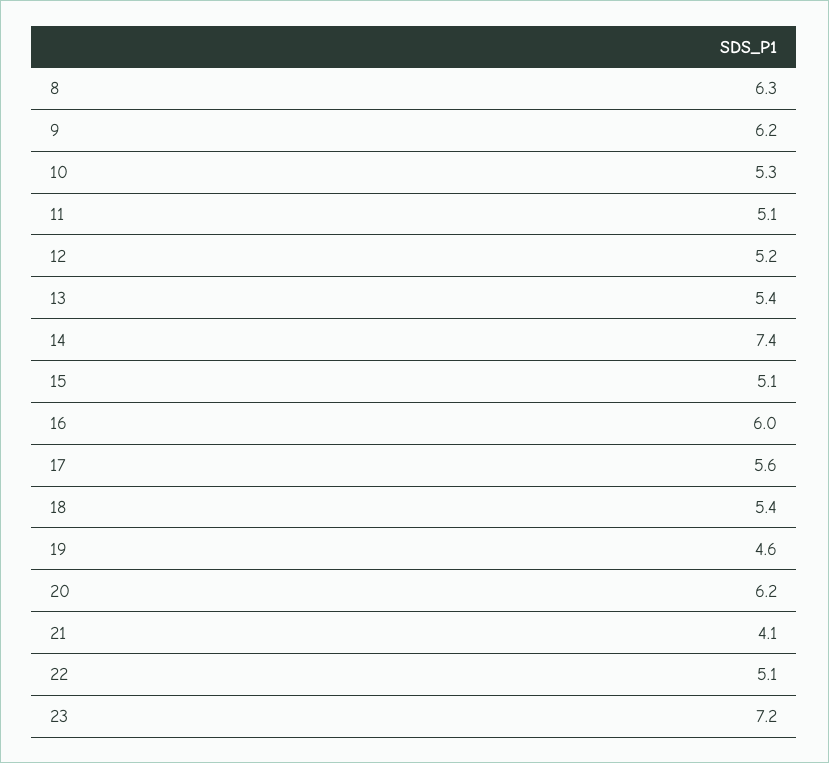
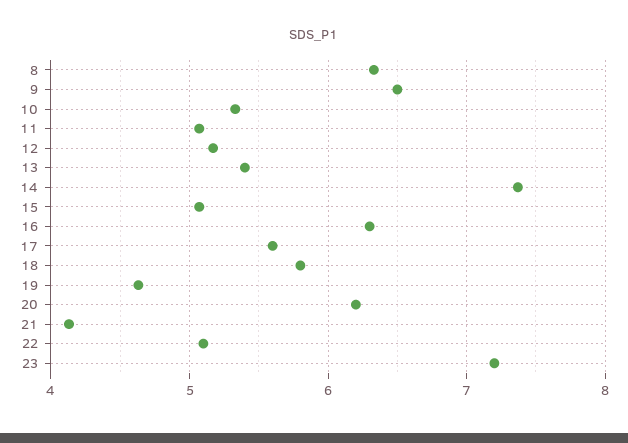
9: 6.2 -> 6.5
16: 6 -> 6.3
18: 5.4 -> 5.8

